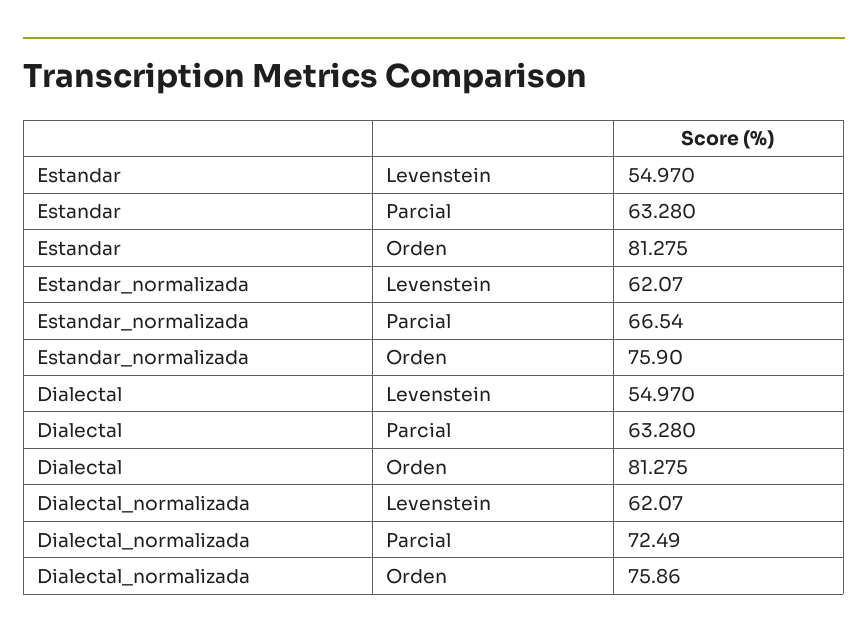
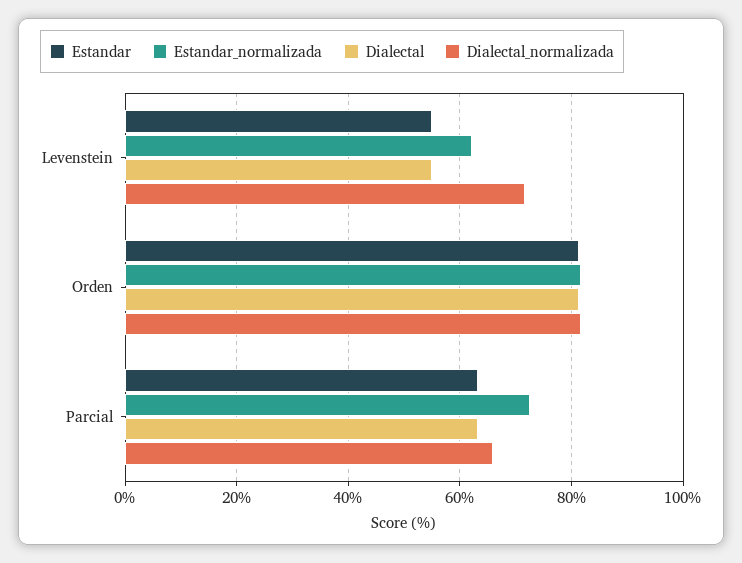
Estandar_normalizada, Parcial: 66.54 -> 72
Estandar_normalizada, Orden: 75.9 -> 82
Dialectal_normalizada, Levenstein: 62.07 -> 72
Dialectal_normalizada, Parcial: 72.49 -> 66
Dialectal_normalizada, Orden: 75.86 -> 82

